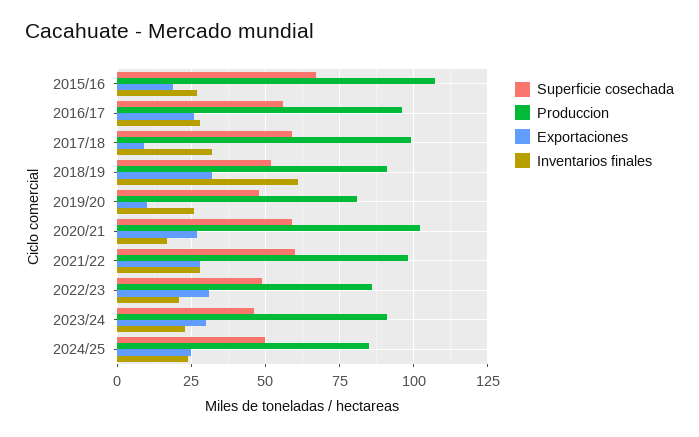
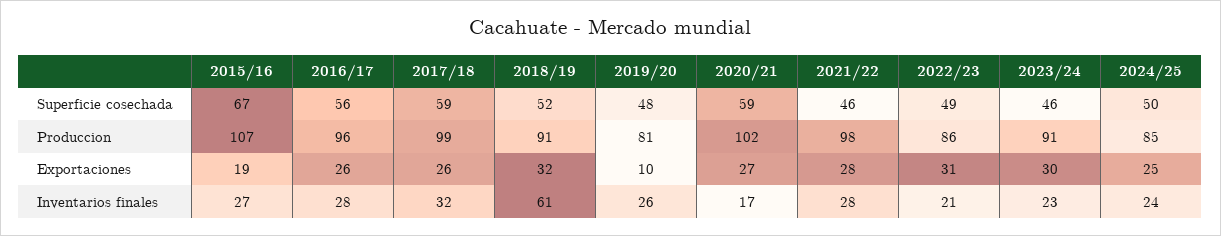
Exportaciones, 2017/18: 10 -> 26
Superficie cosechada, 2021/22: 60 -> 46

